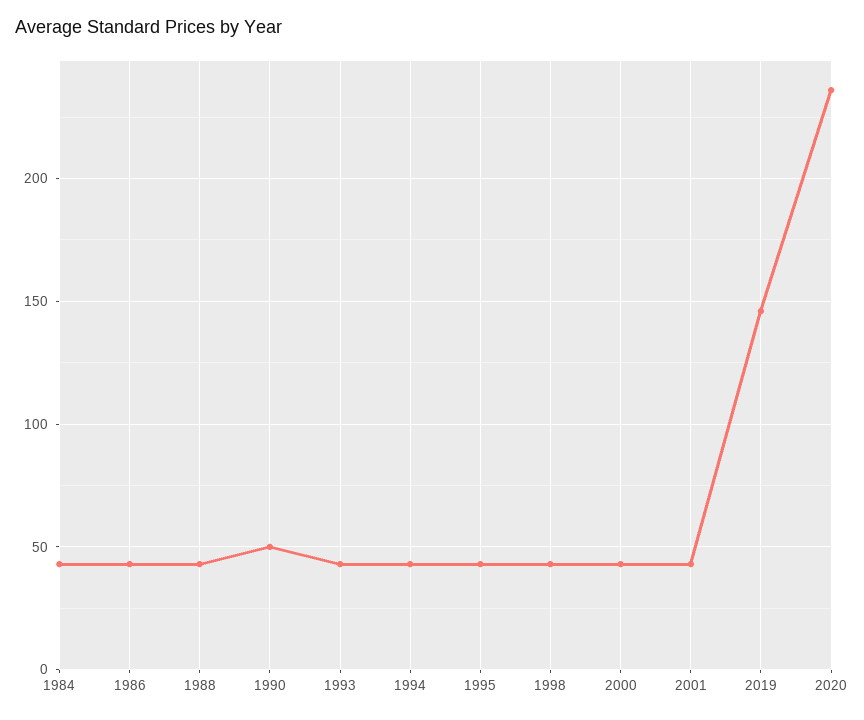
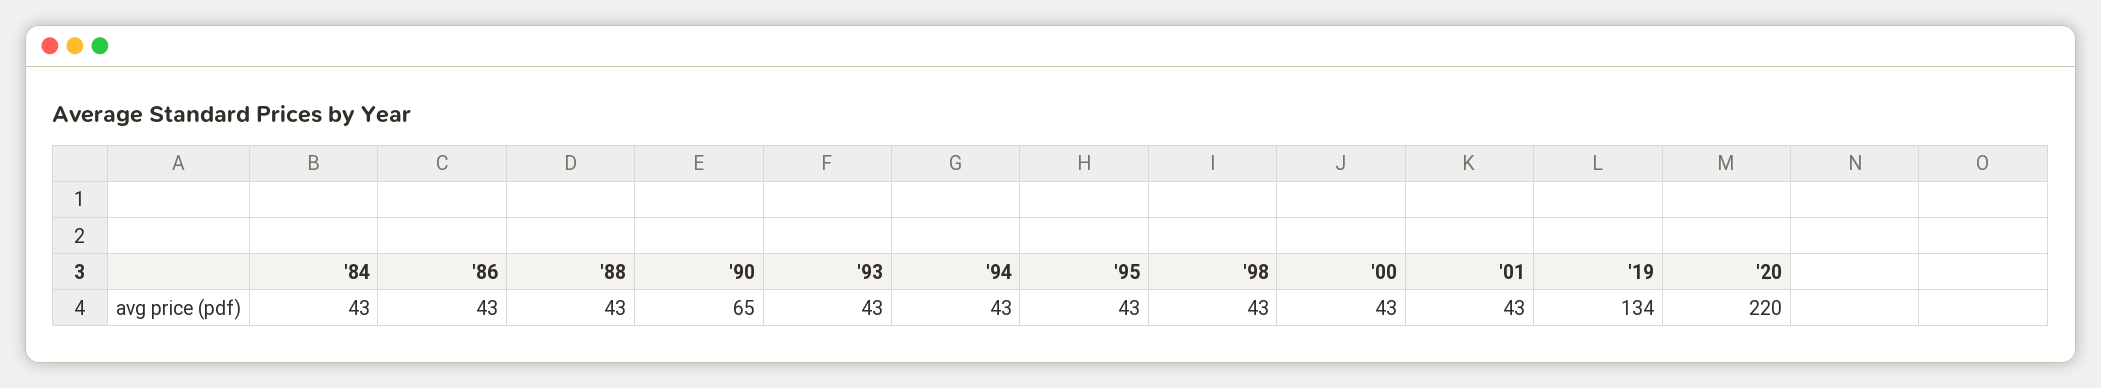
1990: 50 -> 65
2019: 145 -> 134
2020: 235 -> 220

